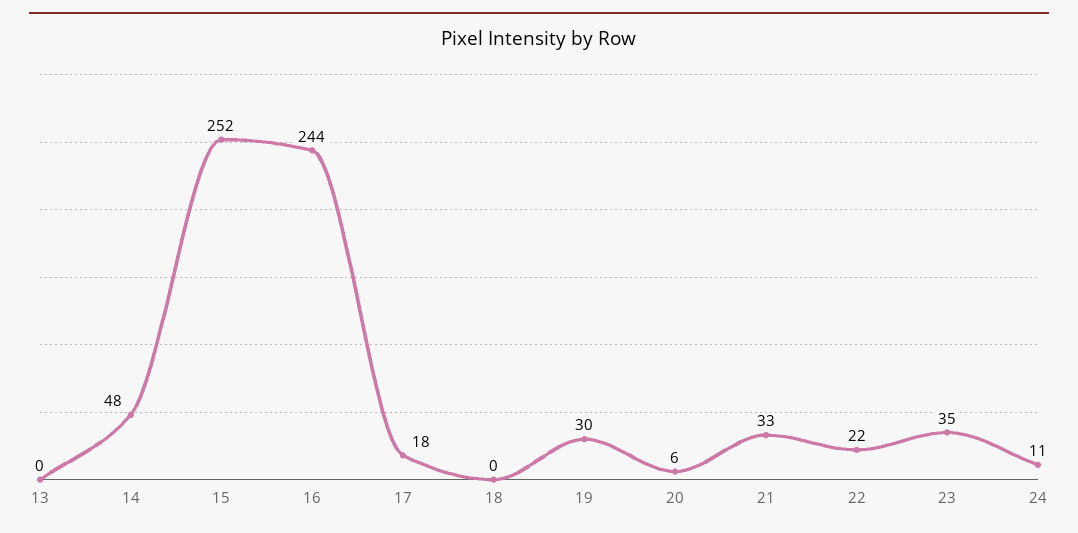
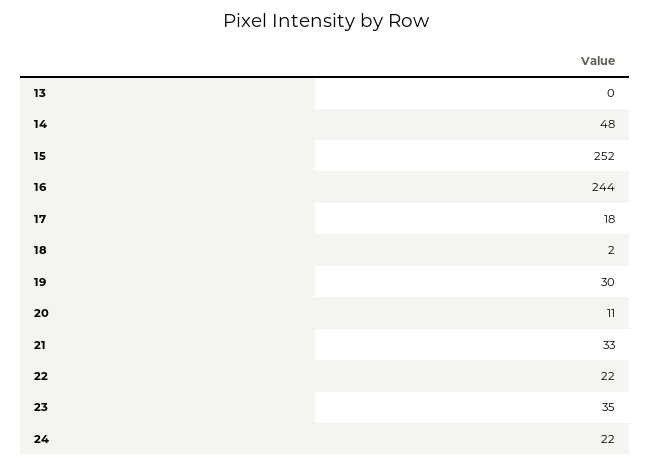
18: 0 -> 2
20: 6 -> 11
24: 11 -> 22

